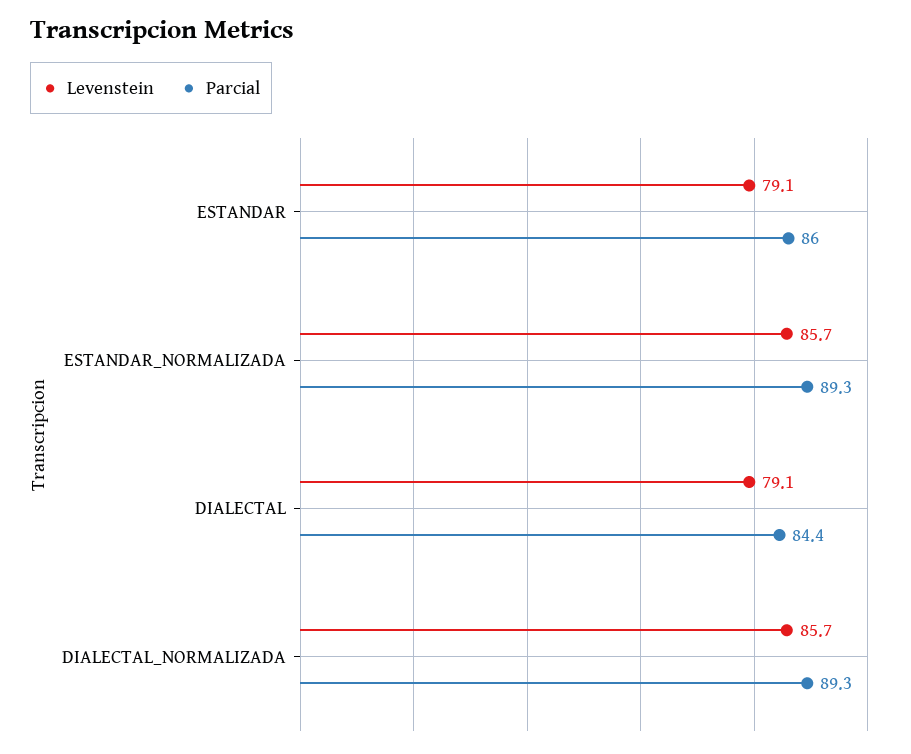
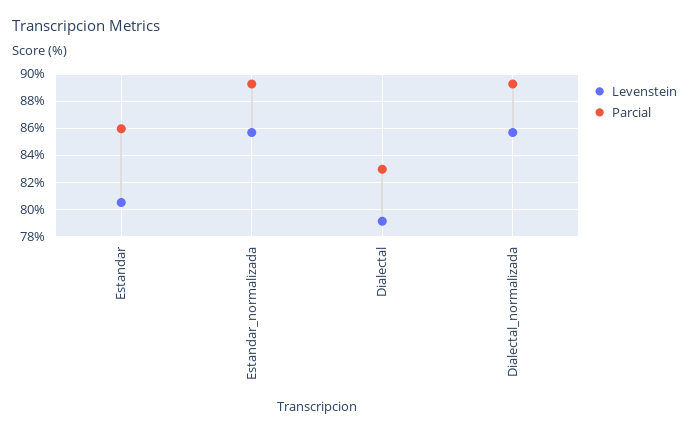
Levenstein, ESTANDAR: 79.1 -> 80.5
Parcial, DIALECTAL: 84.4 -> 83

